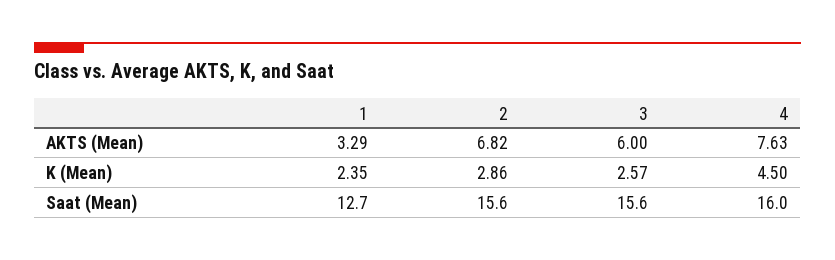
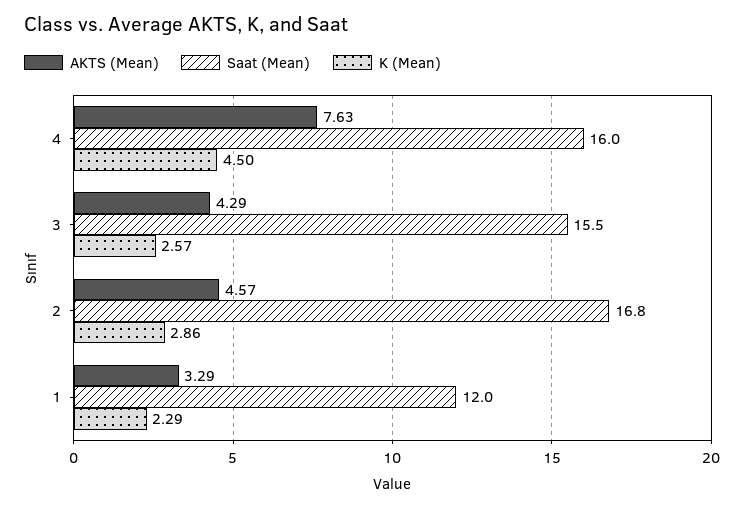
AKTS (Mean), 2: 6.82 -> 4.57
AKTS (Mean), 3: 6 -> 4.29
K (Mean), 1: 2.35 -> 2.29
Saat (Mean), 1: 12.7 -> 12
Saat (Mean), 2: 15.6 -> 16.8
Saat (Mean), 3: 15.6 -> 15.5

